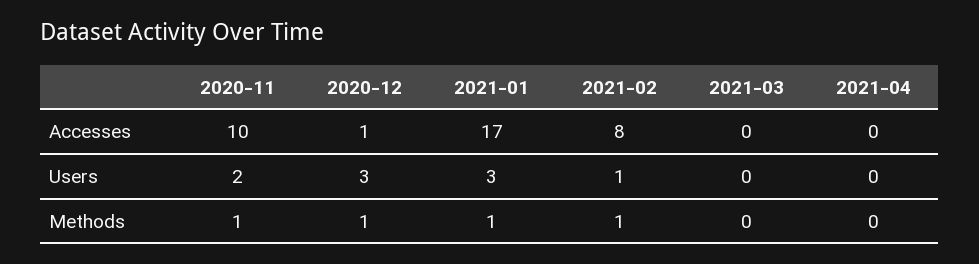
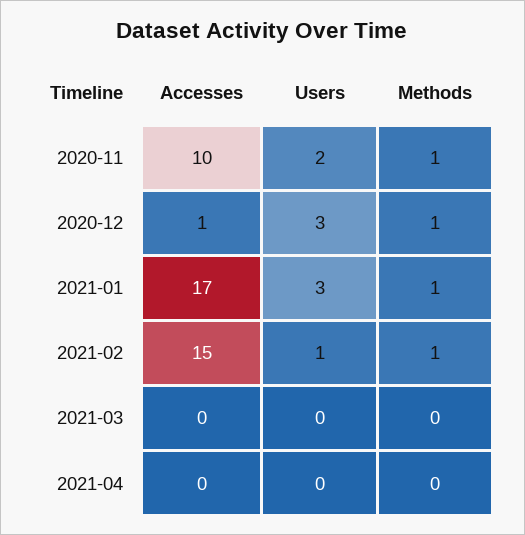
2021-02, Accesses: 8 -> 15

